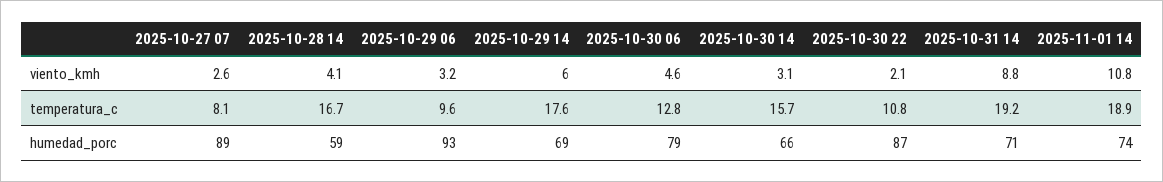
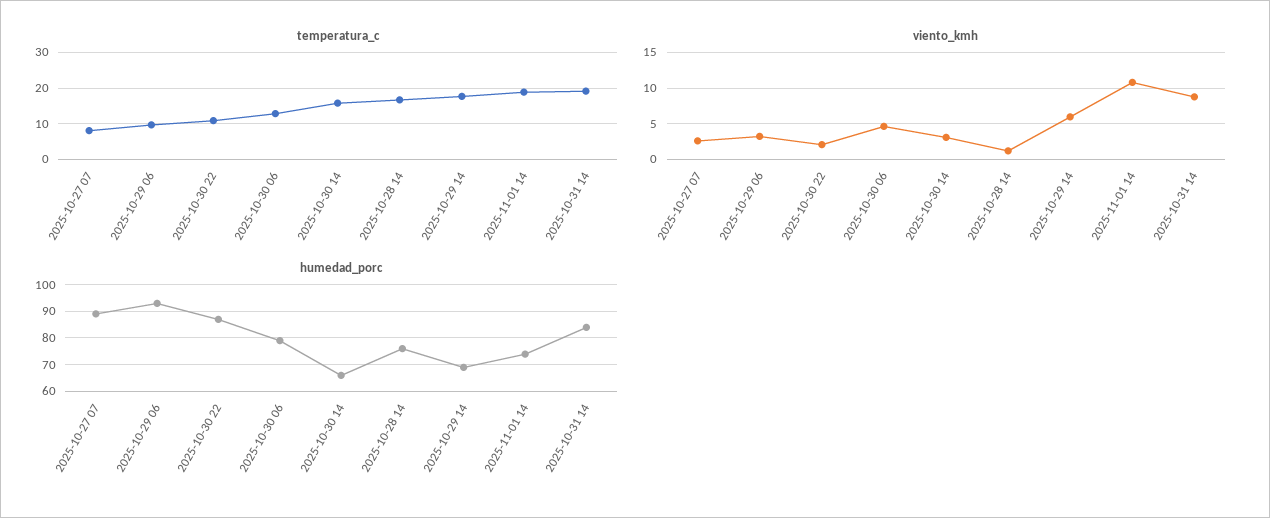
viento_kmh, 2025-10-28 14: 4.1 -> 1
humedad_porc, 2025-10-28 14: 59 -> 75
humedad_porc, 2025-10-31 14: 71 -> 85

